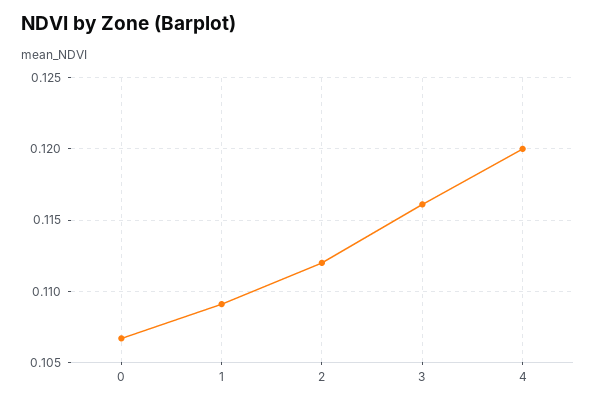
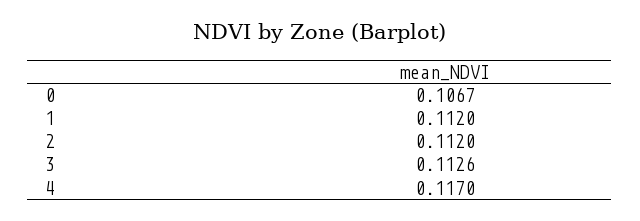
1: 0.109 -> 0.112
3: 0.116 -> 0.1126
4: 0.12 -> 0.117

